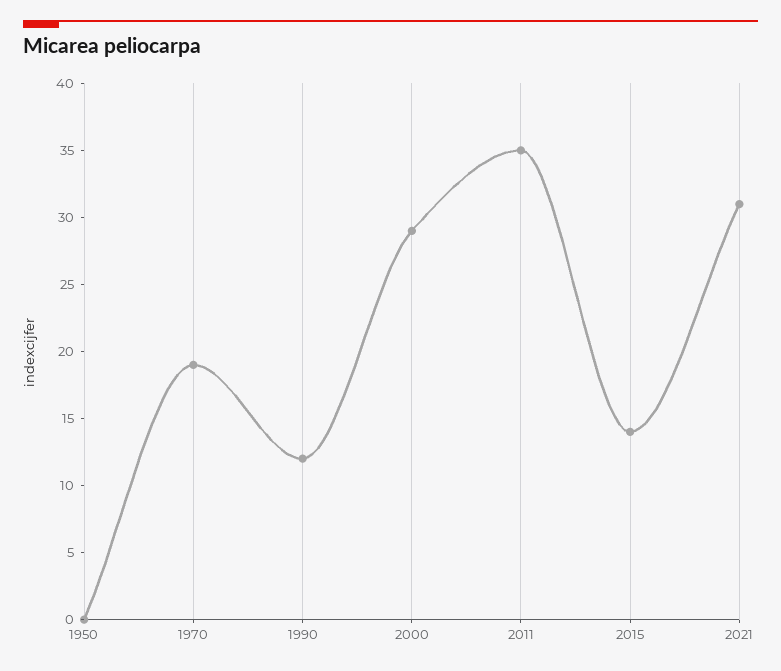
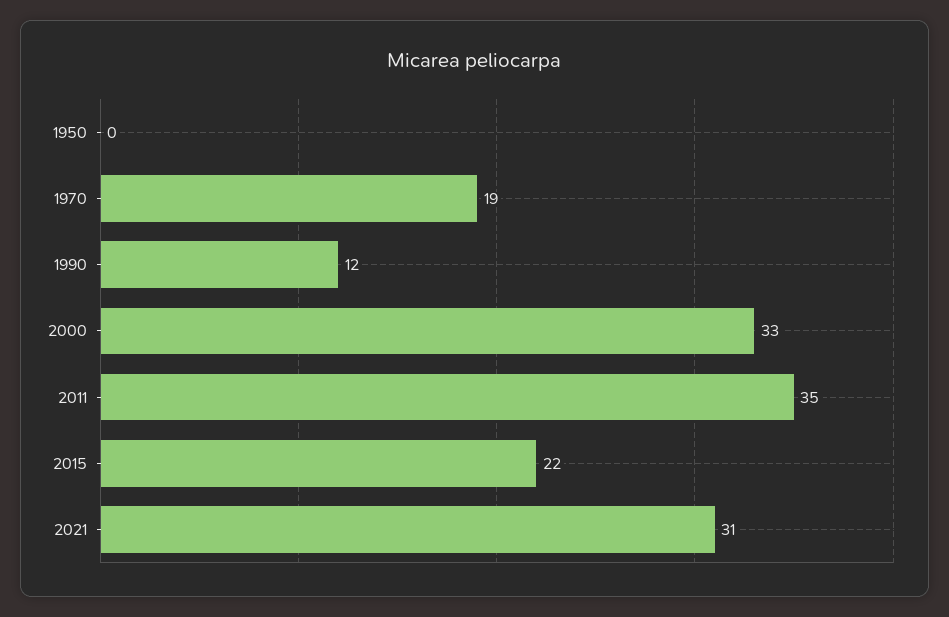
2000: 29 -> 33
2015: 14 -> 22

